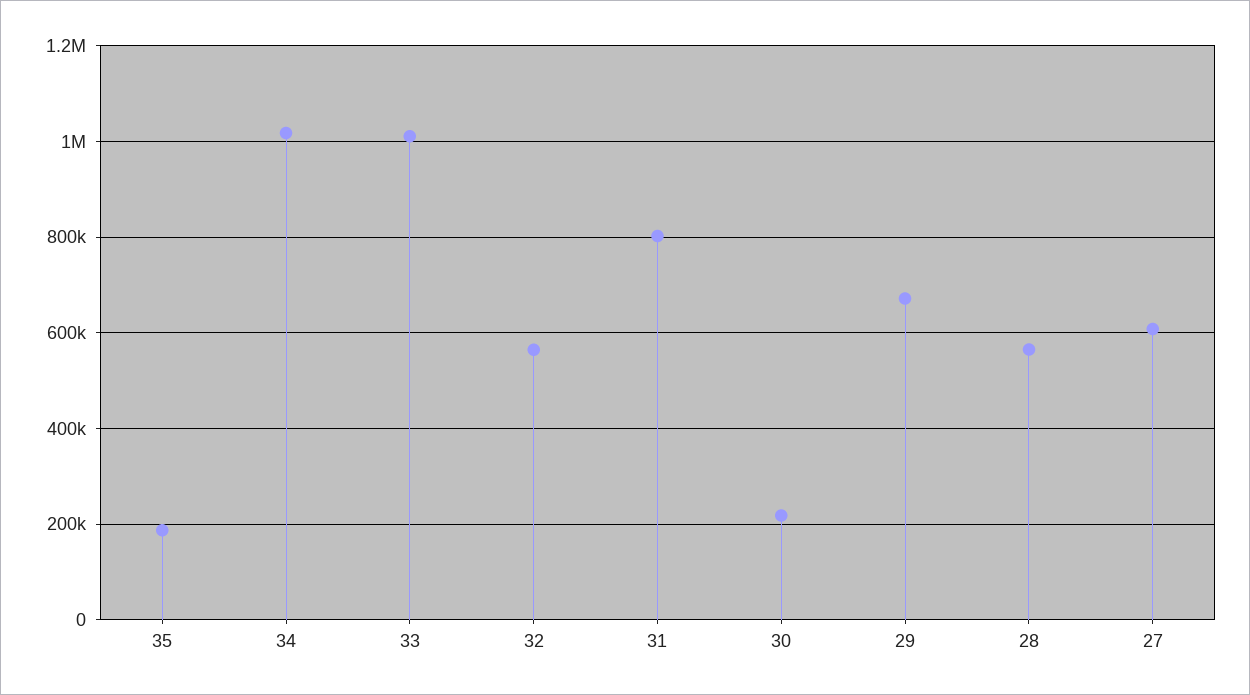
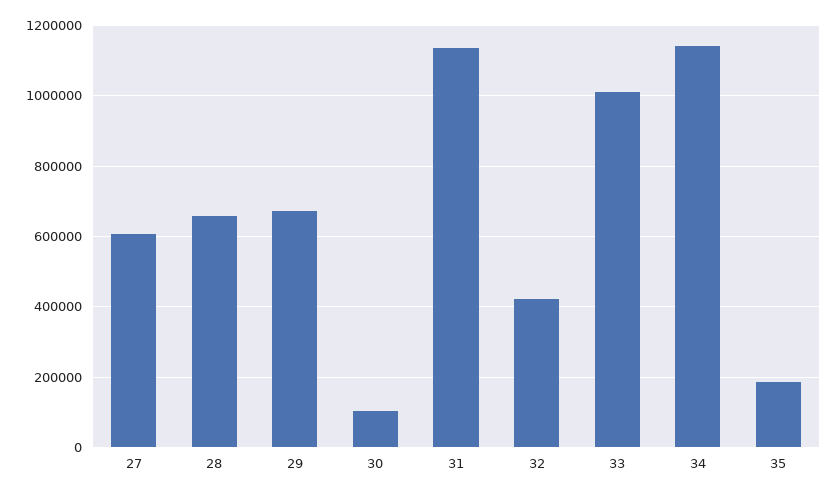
34: 1020000 -> 1140000
32: 560000 -> 420000
31: 800000 -> 1140000
30: 220000 -> 100000
28: 560000 -> 660000

